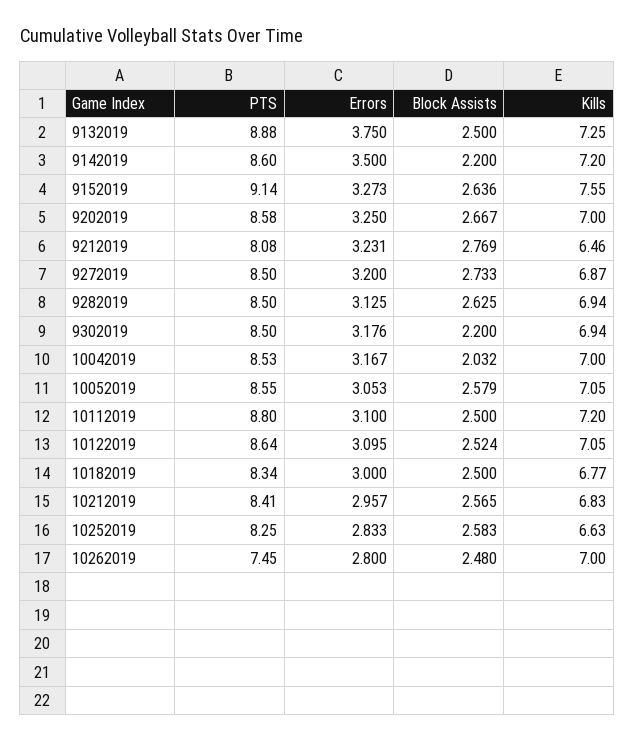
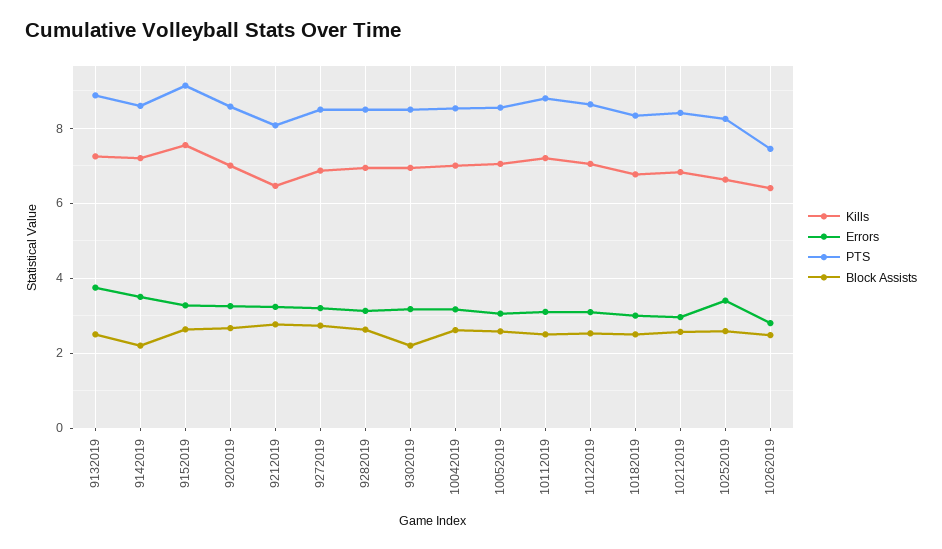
Block Assists, 10042019: 2.032 -> 2.6
Errors, 10252019: 2.833 -> 3.4
Kills, 10262019: 7 -> 6.4

